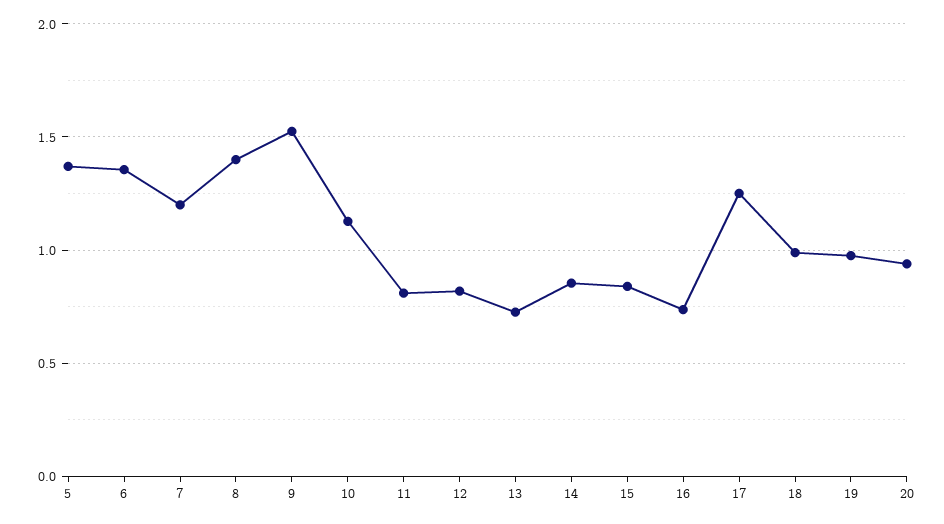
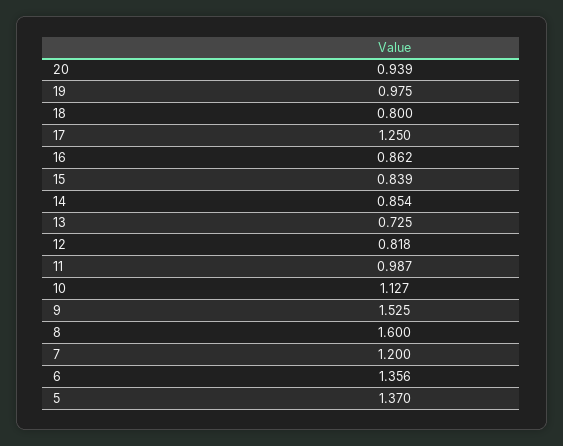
8: 1.4 -> 1.6
11: 0.8 -> 0.987
16: 0.75 -> 0.862
18: 1 -> 0.8

